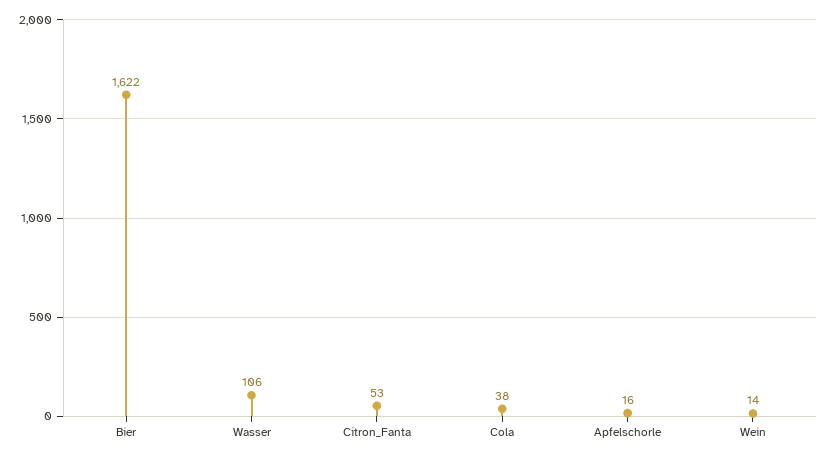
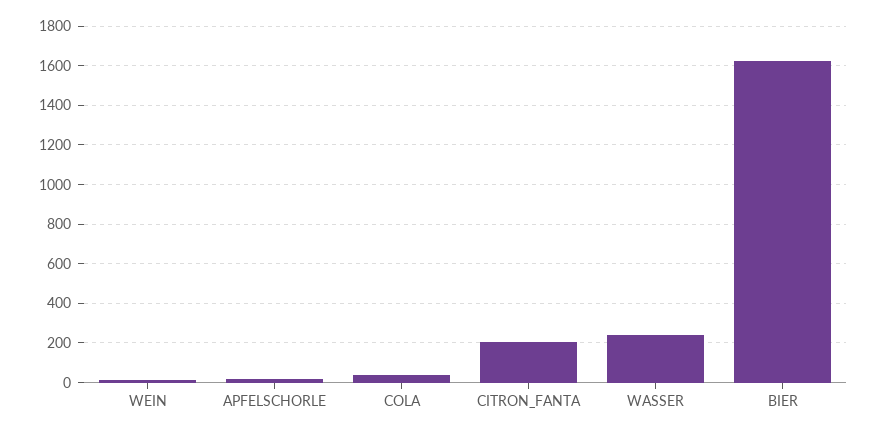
Wasser: 106 -> 250
Citron_Fanta: 53 -> 200

